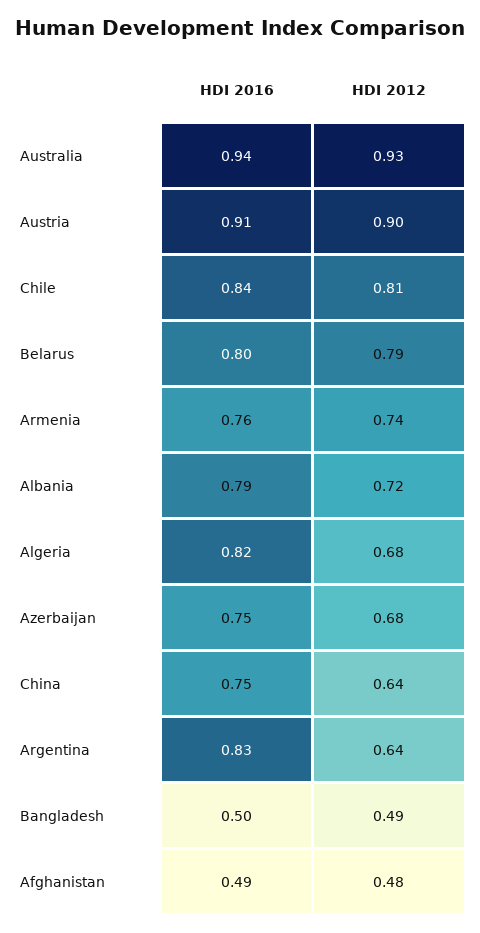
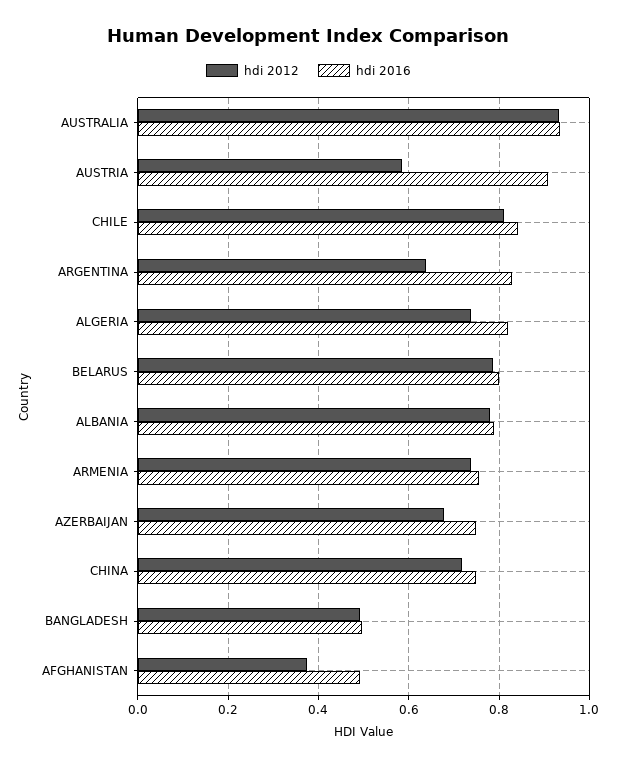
HDI 2012, Austria: 0.9 -> 0.58
HDI 2012, Albania: 0.72 -> 0.78
HDI 2012, Algeria: 0.68 -> 0.74
HDI 2012, China: 0.64 -> 0.72
HDI 2012, Afghanistan: 0.48 -> 0.38

